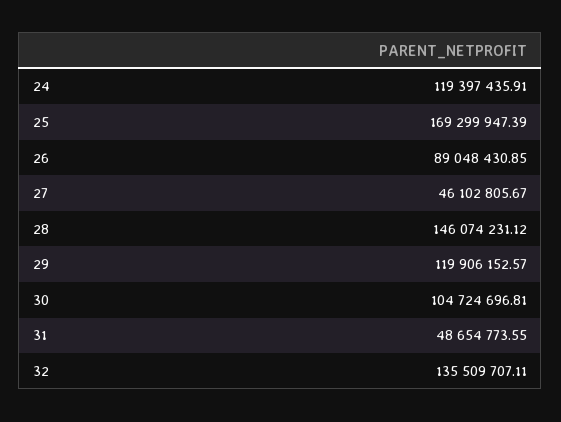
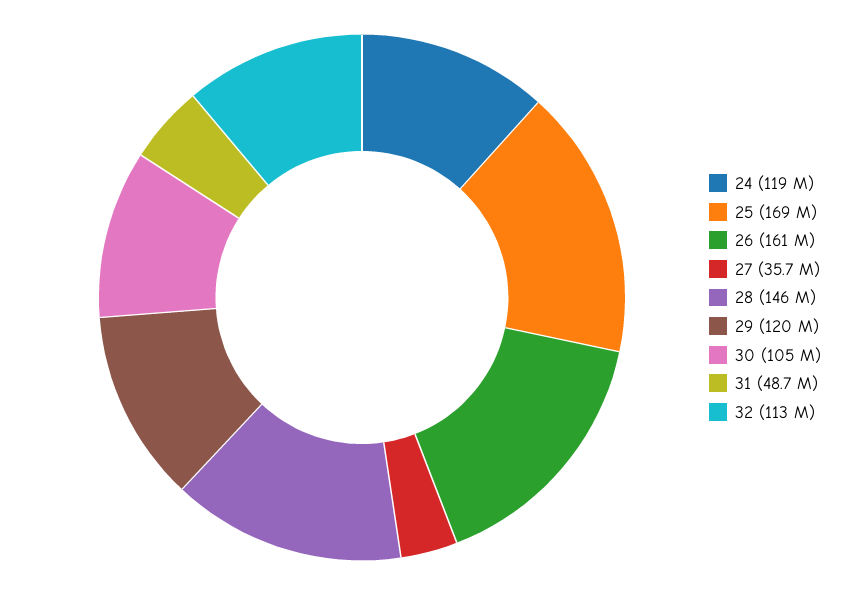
26: 89048430.85 -> 161000000
27: 46102805.67 -> 35700000
32: 135509707.11 -> 113000000

